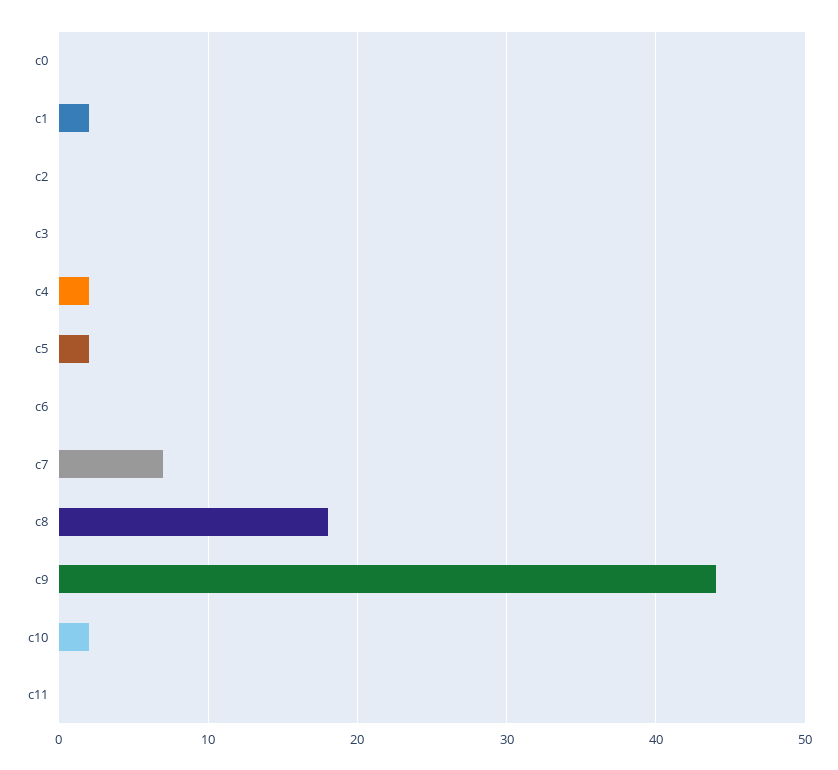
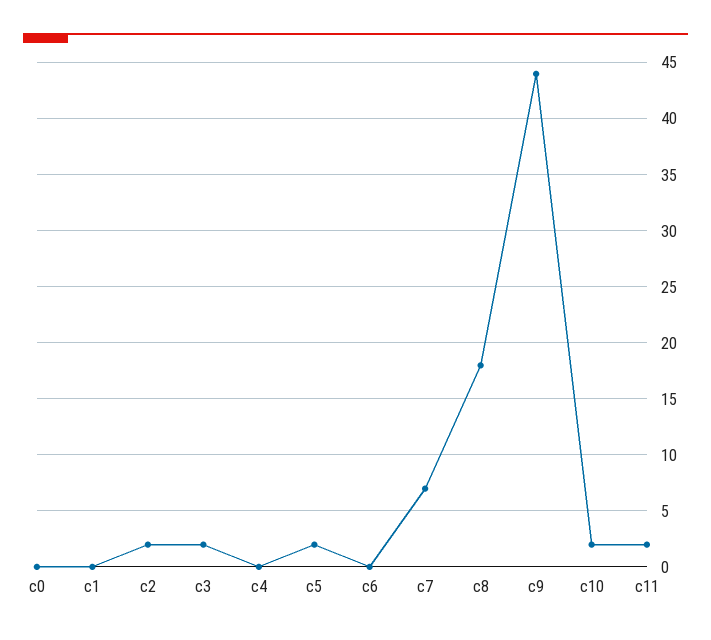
c1: 2 -> 0
c2: 0 -> 2
c3: 0 -> 2
c4: 2 -> 0
c11: 0 -> 2

